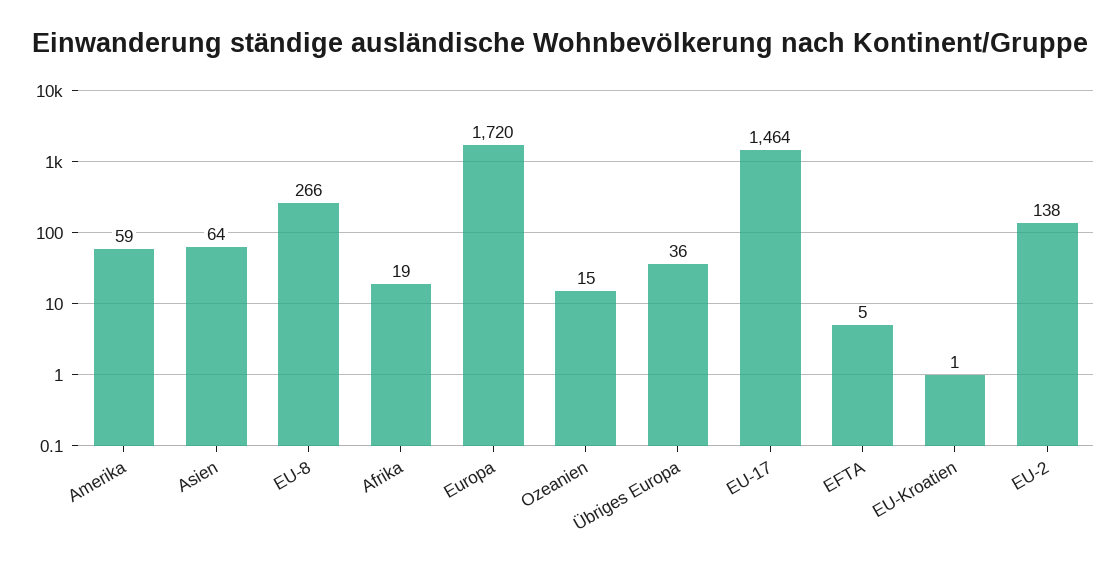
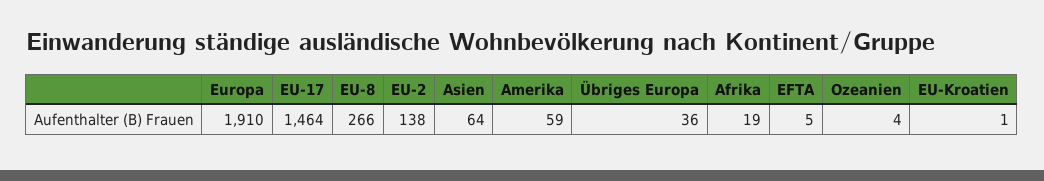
Europa: 1720 -> 1910
Ozeanien: 15 -> 4

